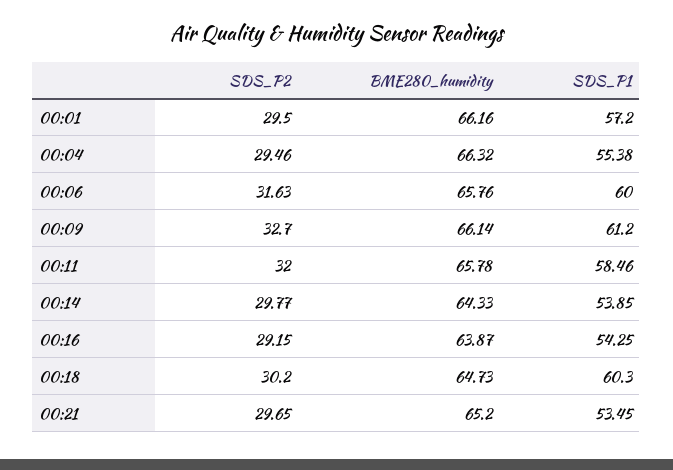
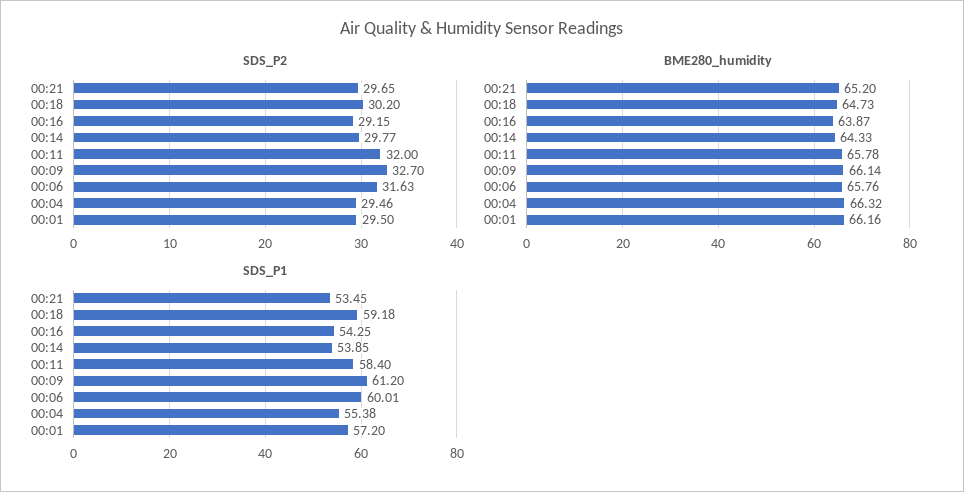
SDS_P1, 00:06: 60 -> 60.01
SDS_P1, 00:11: 58.46 -> 58.4
SDS_P1, 00:18: 60.3 -> 59.18

